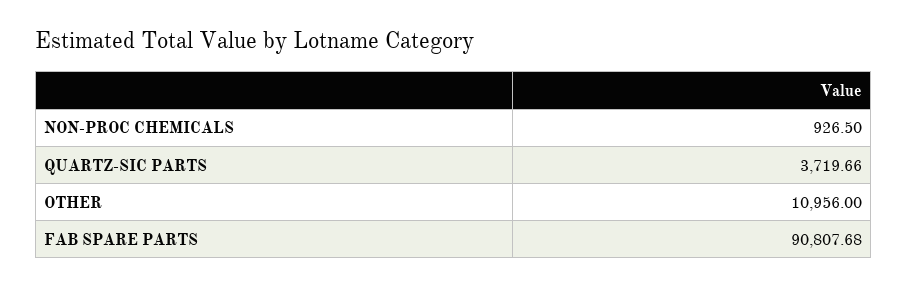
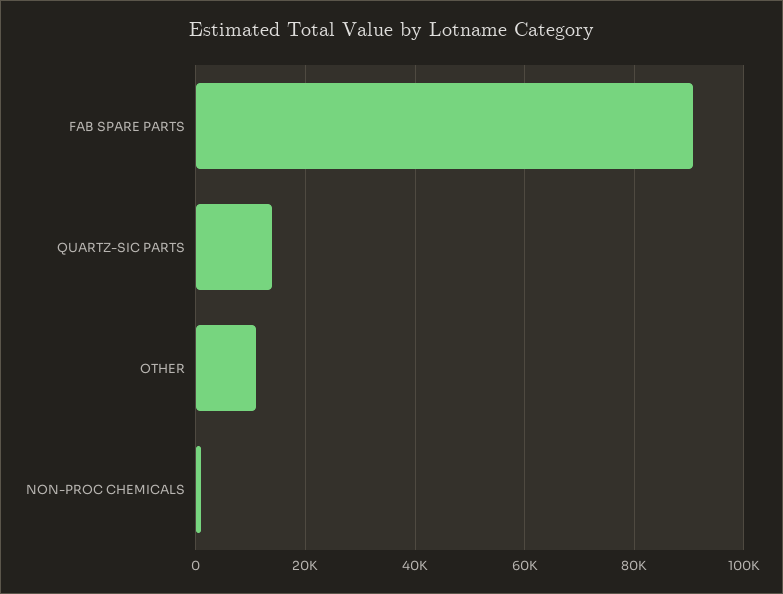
QUARTZ-SIC PARTS: 3719.66 -> 14000

